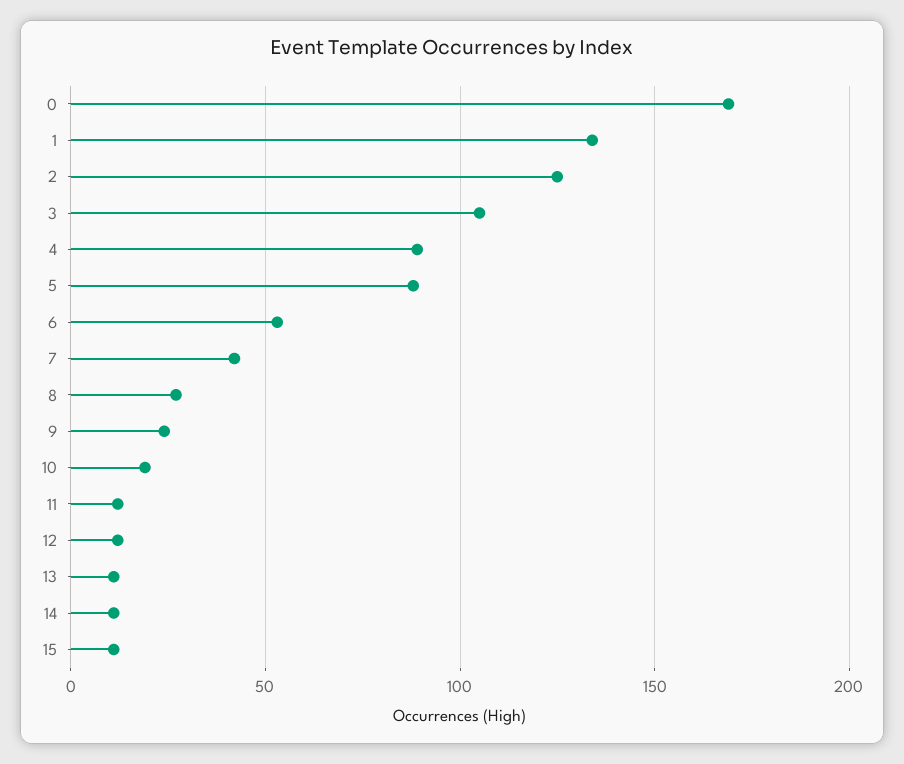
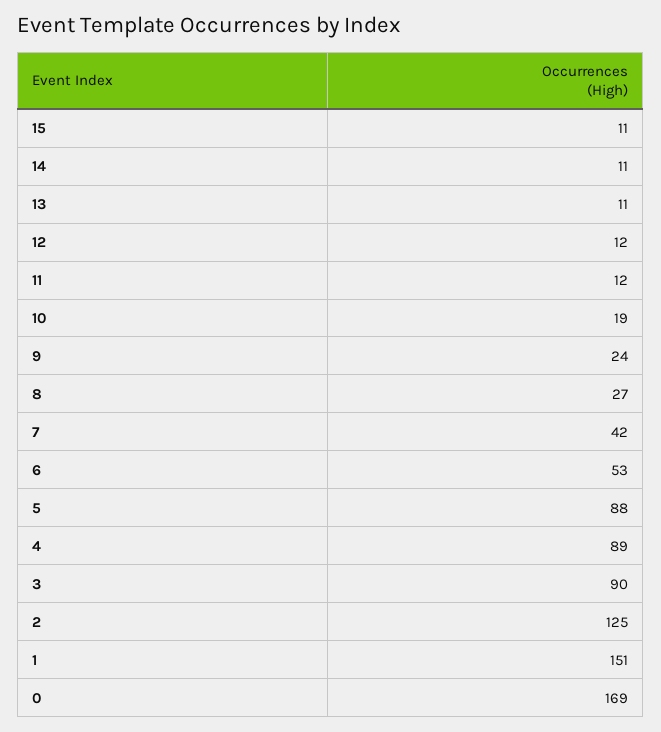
1: 135 -> 151
3: 105 -> 90

